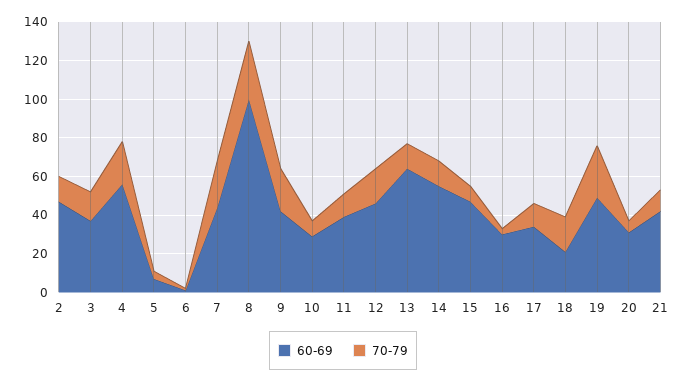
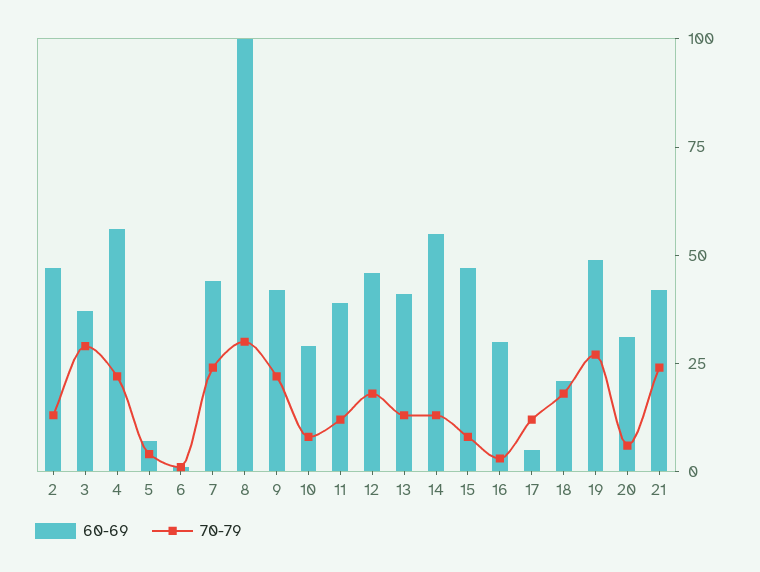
70-79, 3: 15 -> 30
60-69, 13: 65 -> 40
60-69, 17: 35 -> 5
70-79, 21: 10 -> 25

